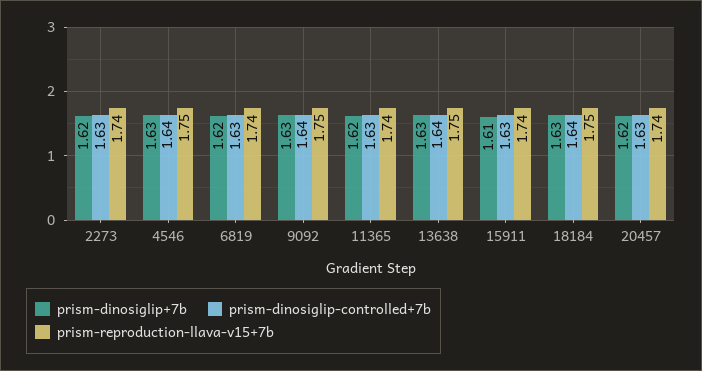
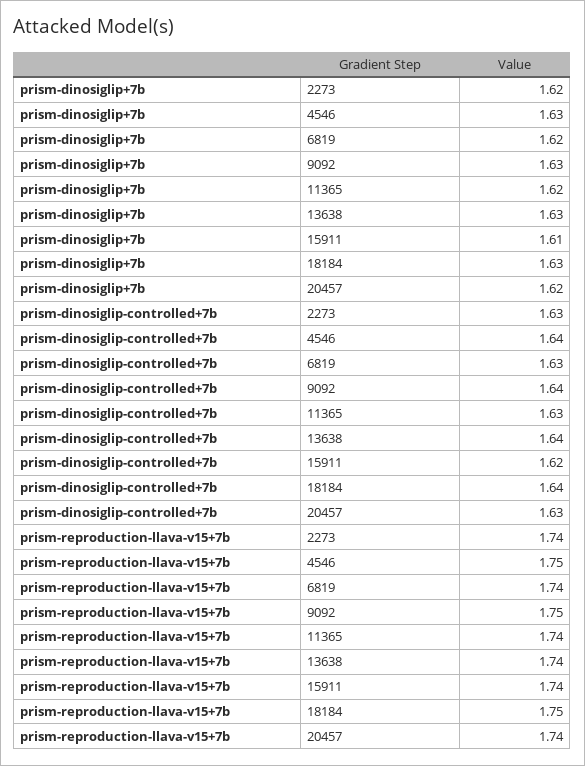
prism-reproduction-llava-v15+7b, 13638: 1.75 -> 1.74
prism-dinosiglip-controlled+7b, 15911: 1.63 -> 1.62

